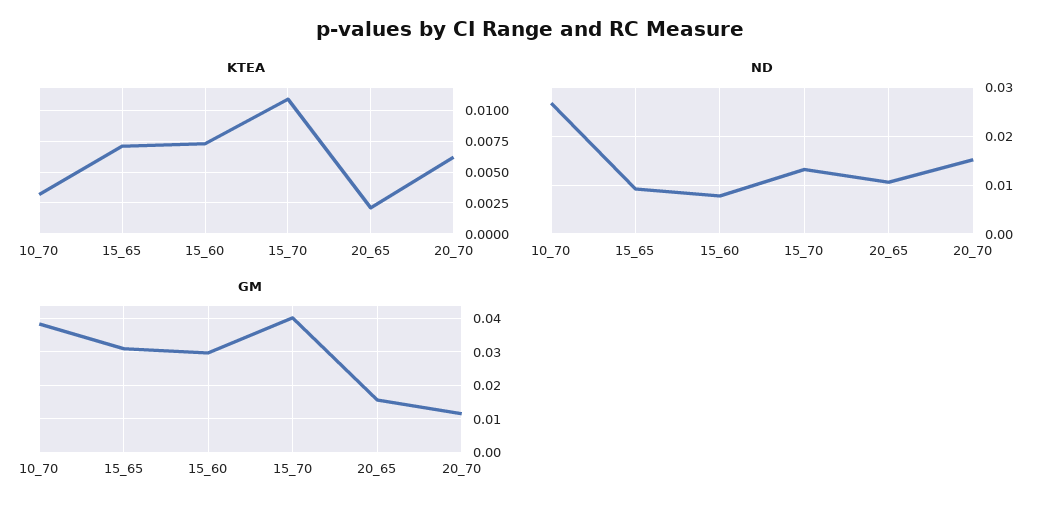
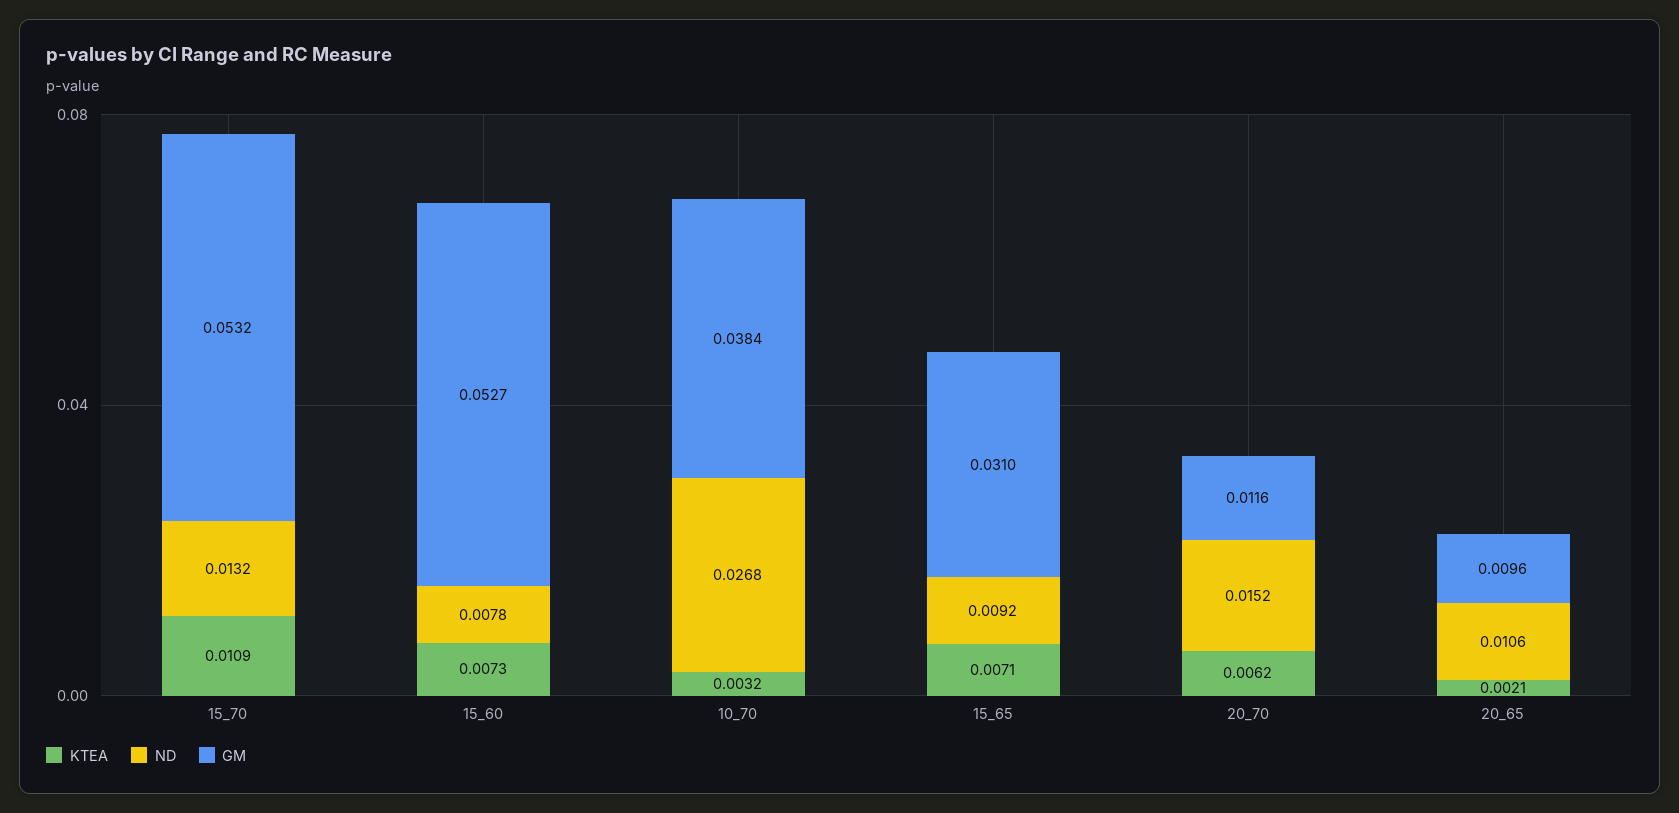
GM, 15_60: 0.03 -> 0.0527
GM, 15_70: 0.04 -> 0.0532
GM, 20_65: 0.016 -> 0.0096

